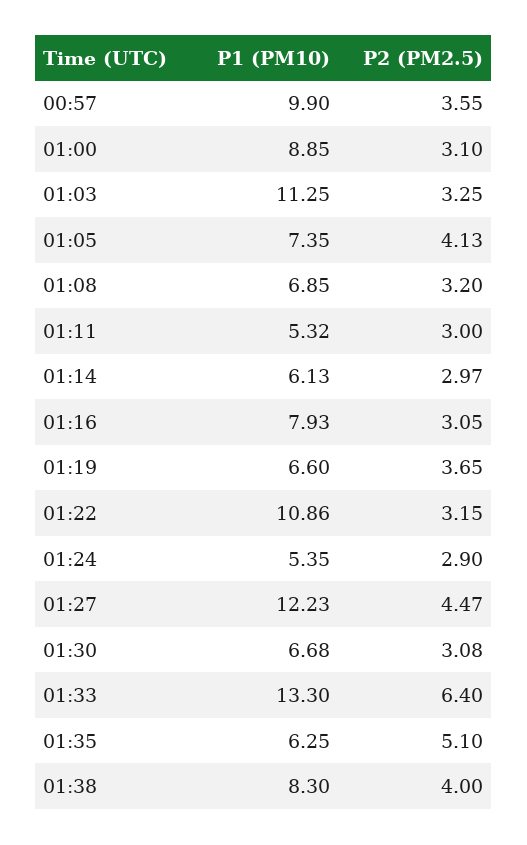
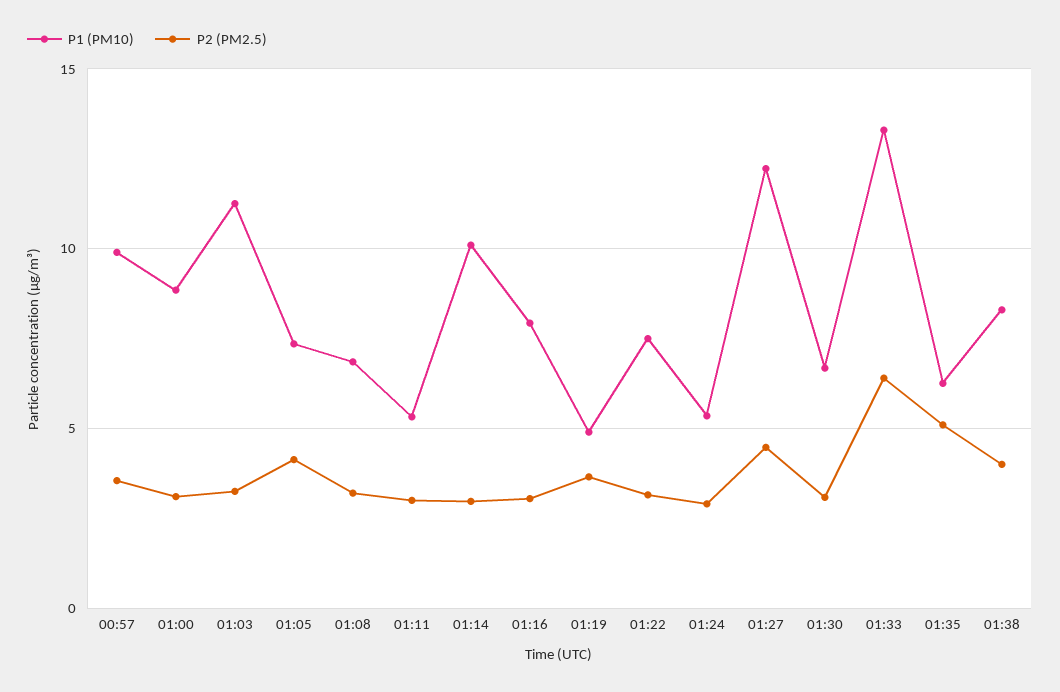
P1 (PM10), 01:14: 6.13 -> 10
P1 (PM10), 01:19: 6.6 -> 5
P1 (PM10), 01:22: 10.86 -> 7.5

